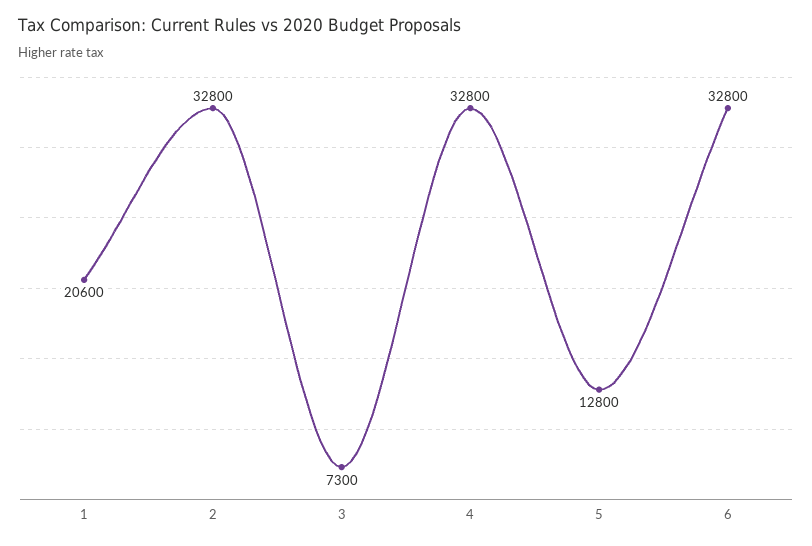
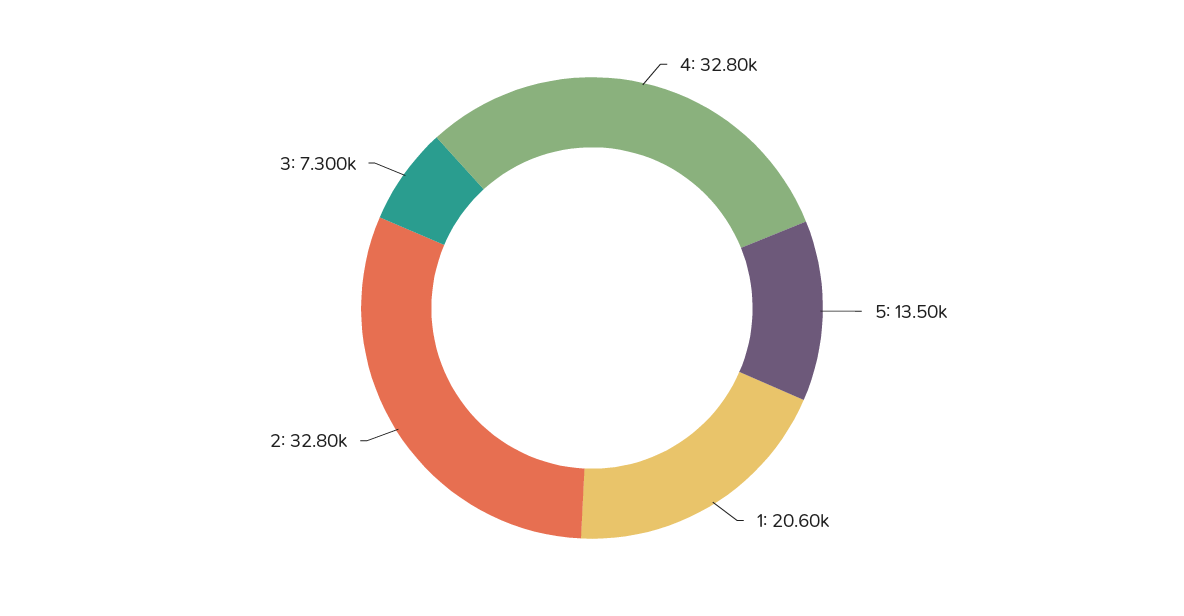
5: 12800 -> 13500
6: 32800 -> none

